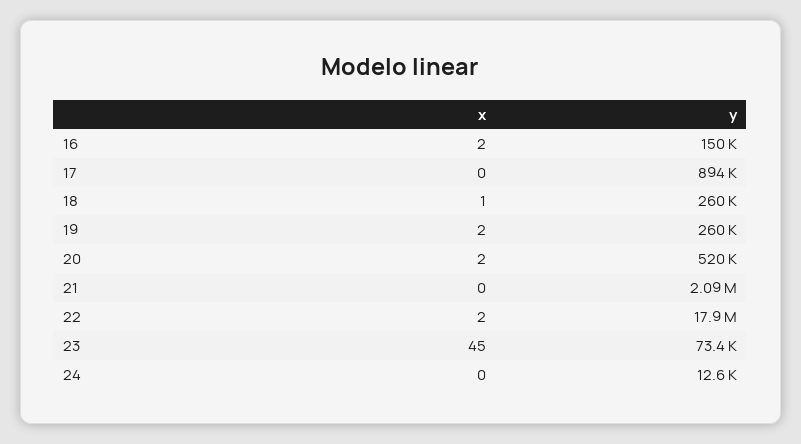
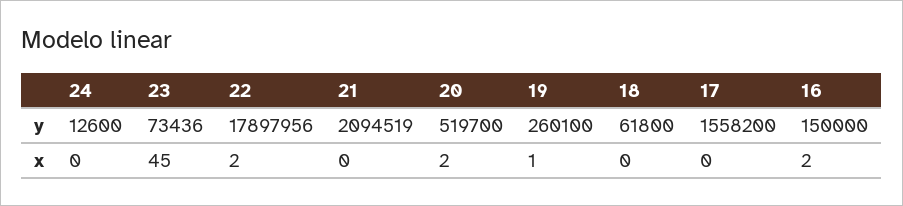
y, 17: 894000 -> 1558200
x, 18: 1 -> 0
y, 18: 260000 -> 61800
x, 19: 2 -> 1

